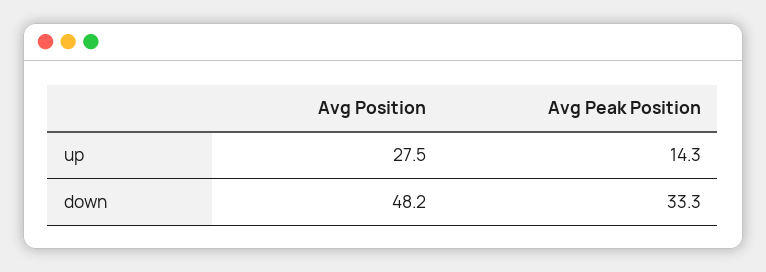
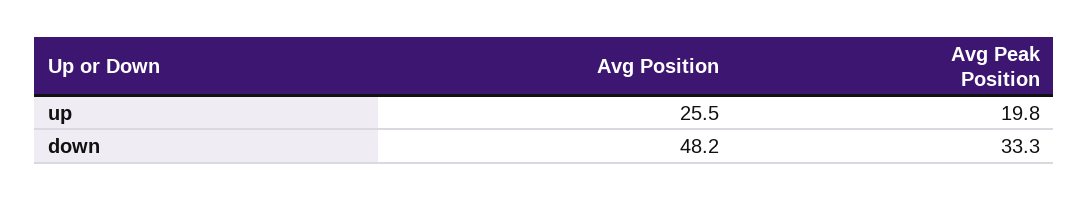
Avg Position, up: 27.5 -> 25.5
Avg Peak Position, up: 14.3 -> 19.8

